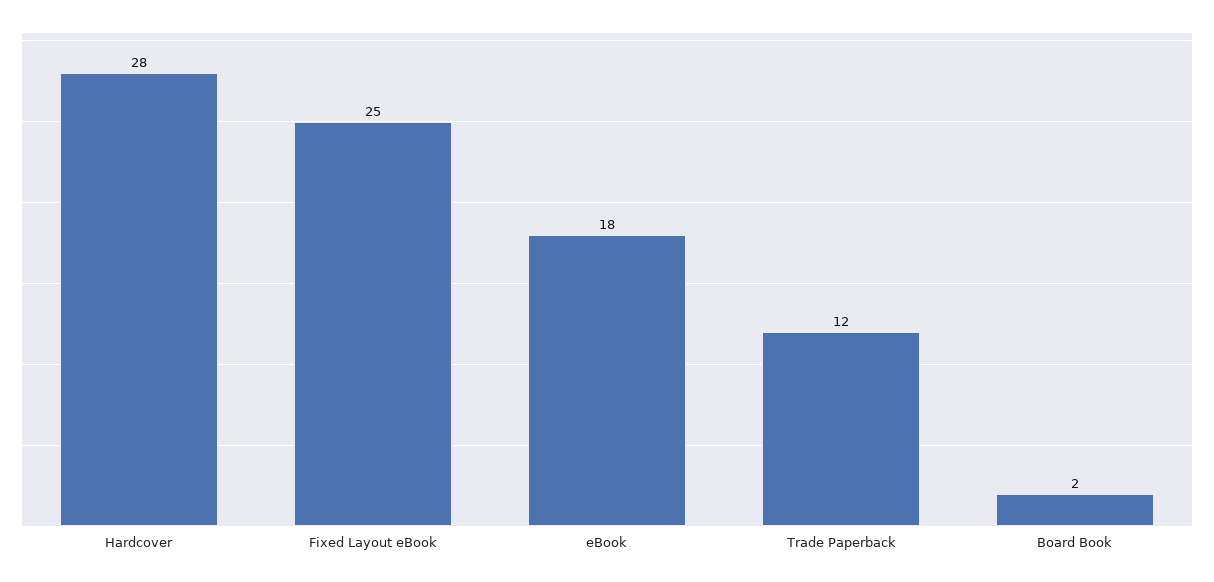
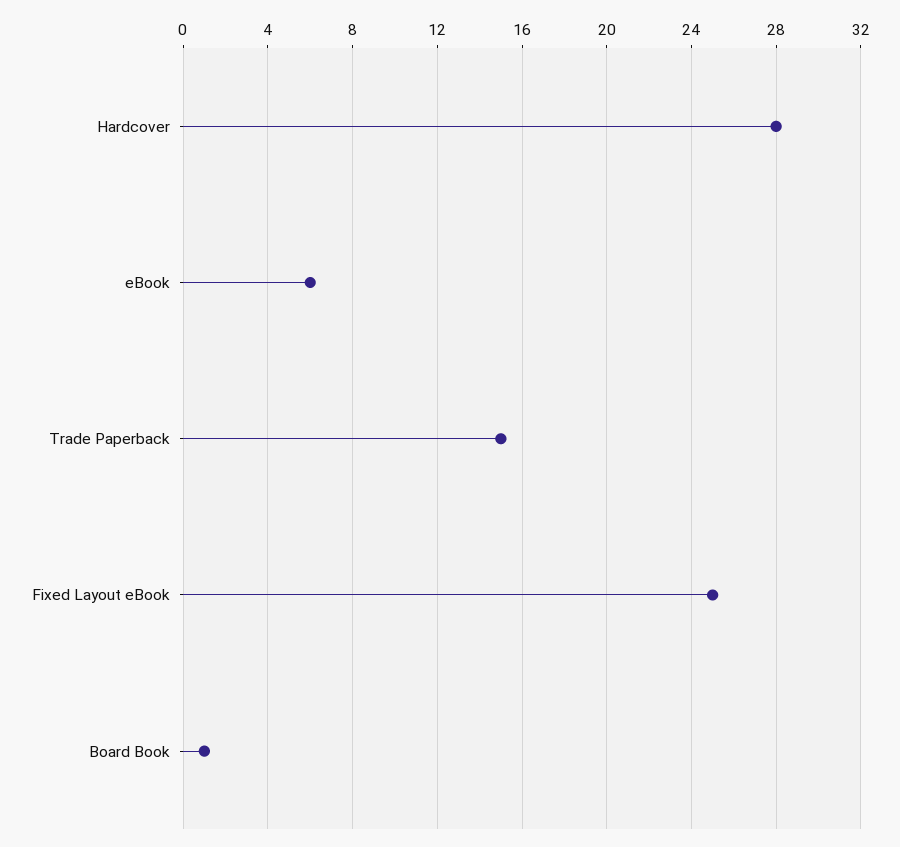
eBook: 18 -> 6
Trade Paperback: 12 -> 15
Board Book: 2 -> 1

